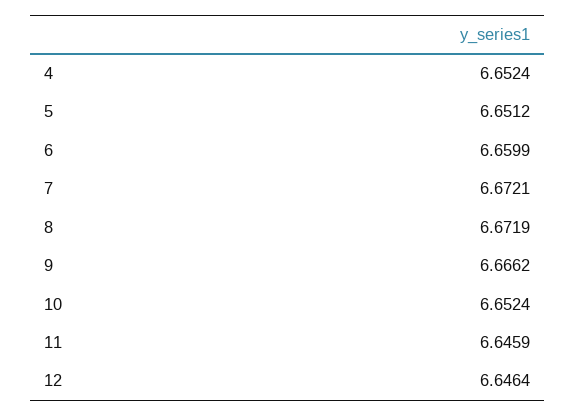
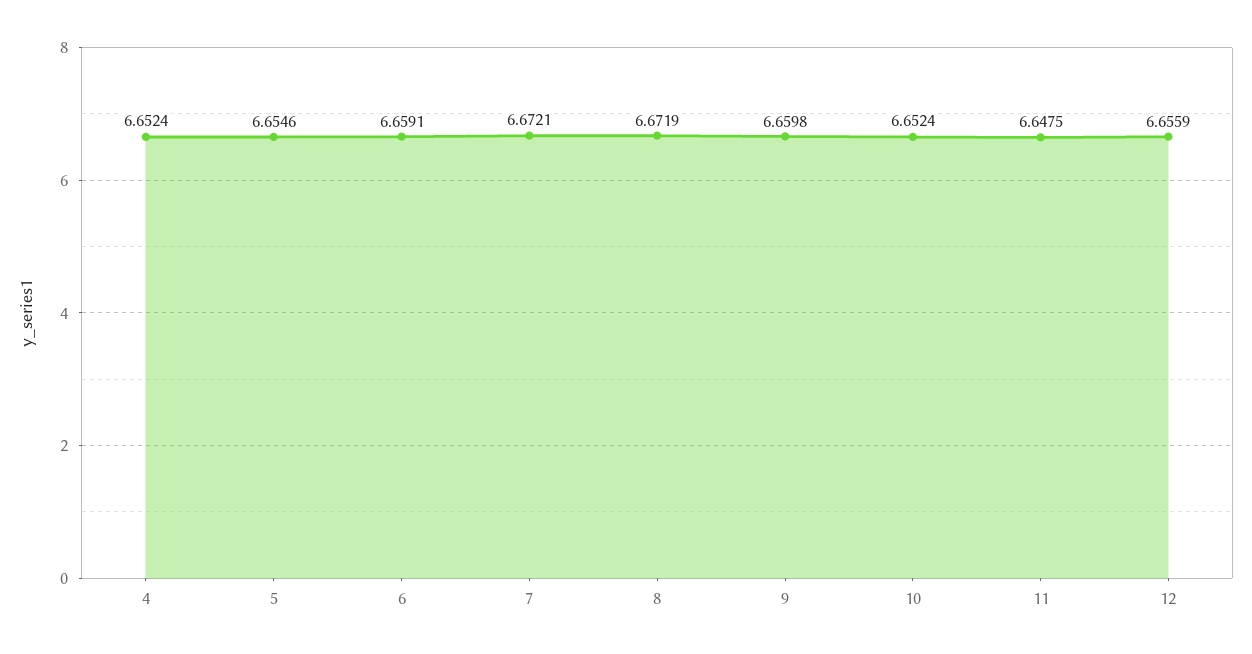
5: 6.6512 -> 6.6546
6: 6.6599 -> 6.6591
9: 6.6662 -> 6.6598
11: 6.6459 -> 6.6475
12: 6.6464 -> 6.6559

